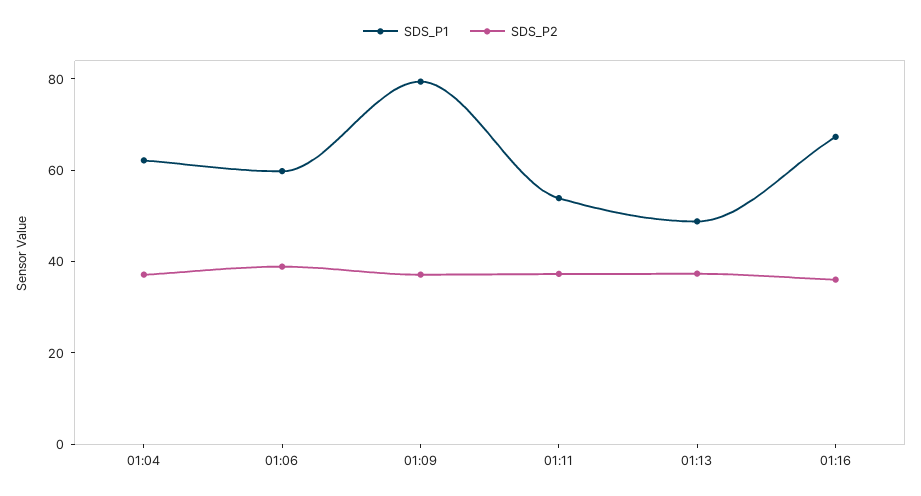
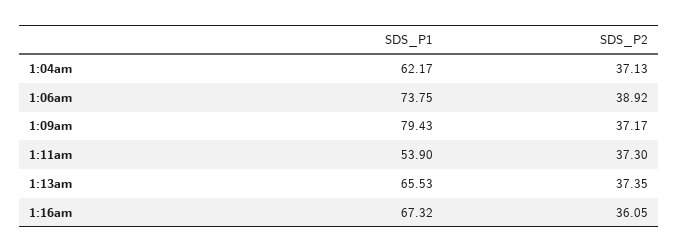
SDS_P1, 01:06: 60 -> 73.75
SDS_P1, 01:13: 50 -> 65.53

